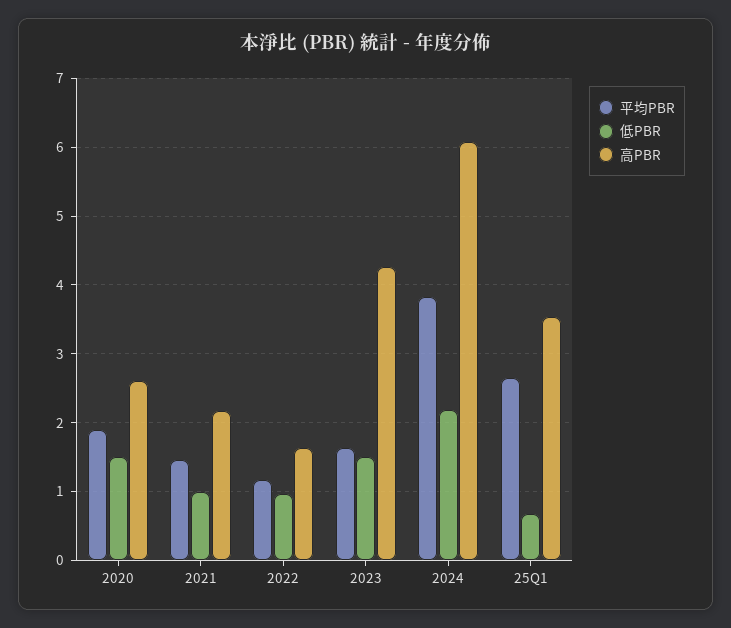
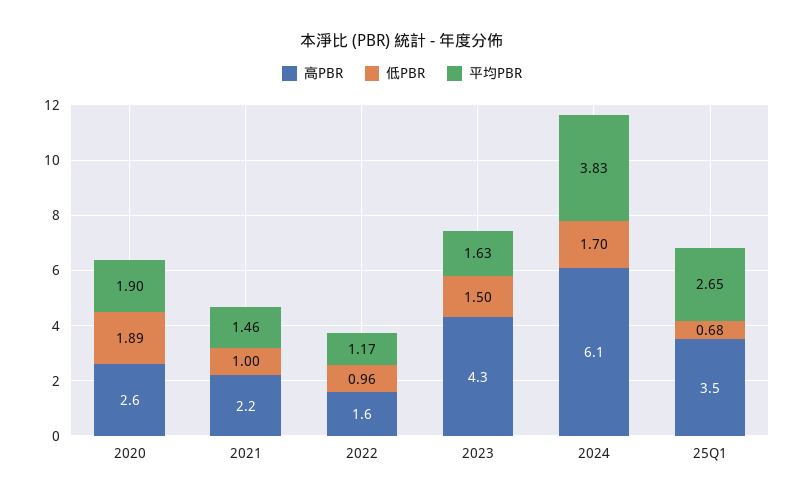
低PBR, 2020: 1.5 -> 1.89
低PBR, 2024: 2.2 -> 1.7

